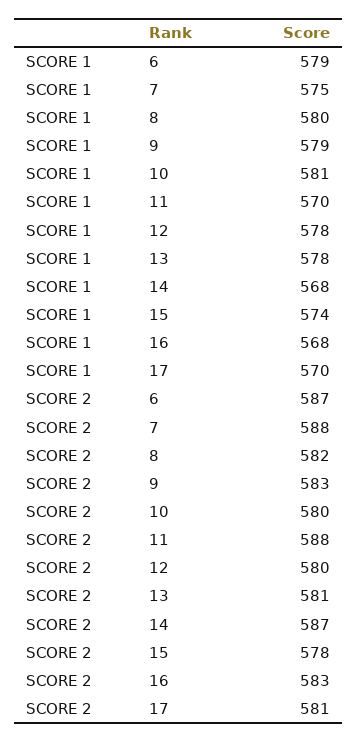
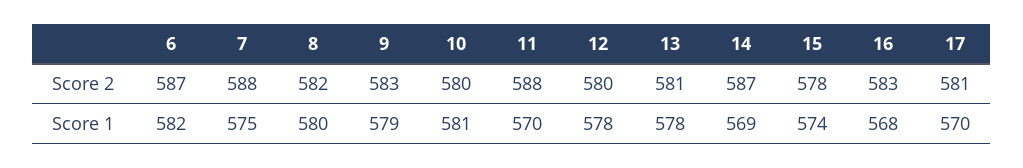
SCORE 1, 6: 579 -> 582
SCORE 1, 14: 568 -> 569

